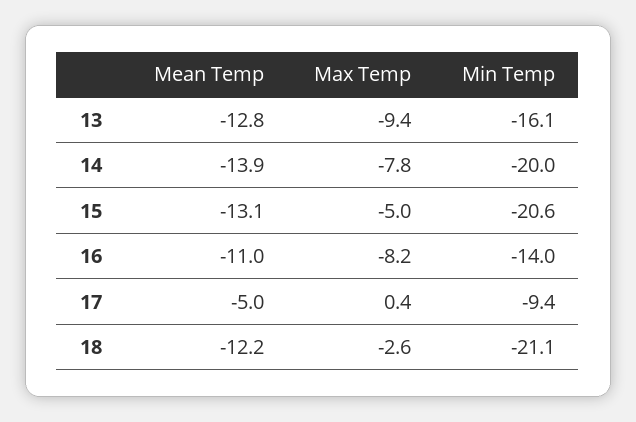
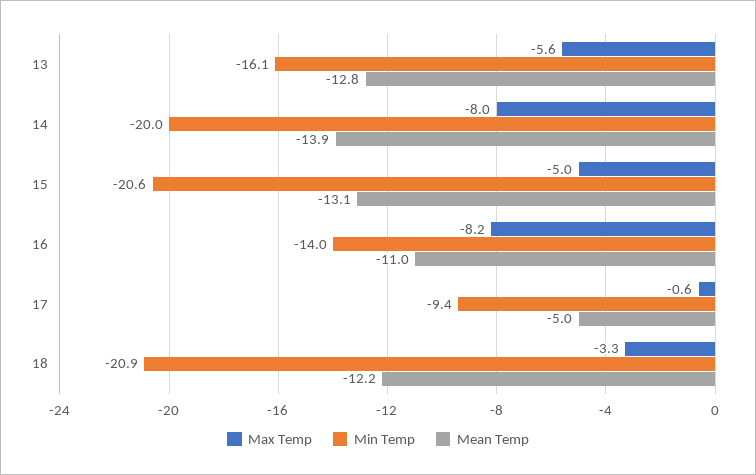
Max Temp, 13: -9.4 -> -5.6
Max Temp, 14: -7.8 -> -8
Max Temp, 17: 0.4 -> -0.6
Max Temp, 18: -2.6 -> -3.3
Min Temp, 18: -21.1 -> -20.9

